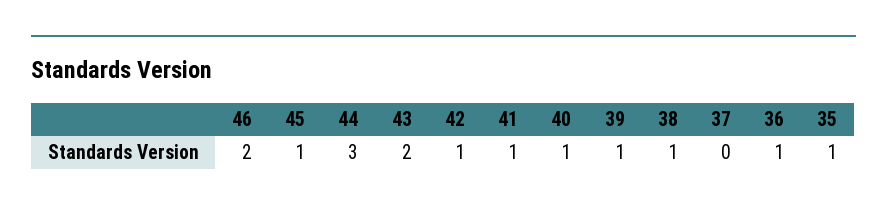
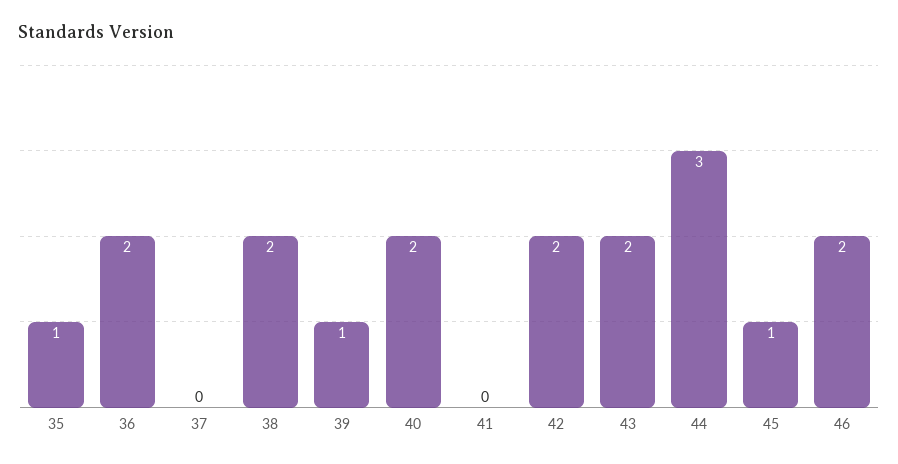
42: 1 -> 2
41: 1 -> 0
40: 1 -> 2
38: 1 -> 2
36: 1 -> 2

